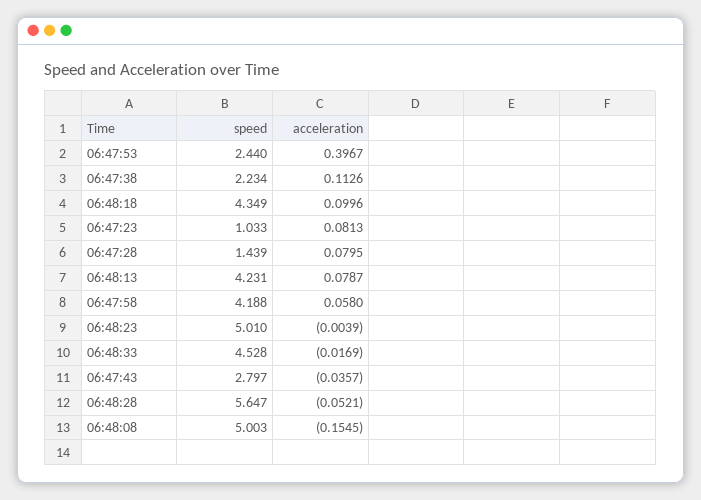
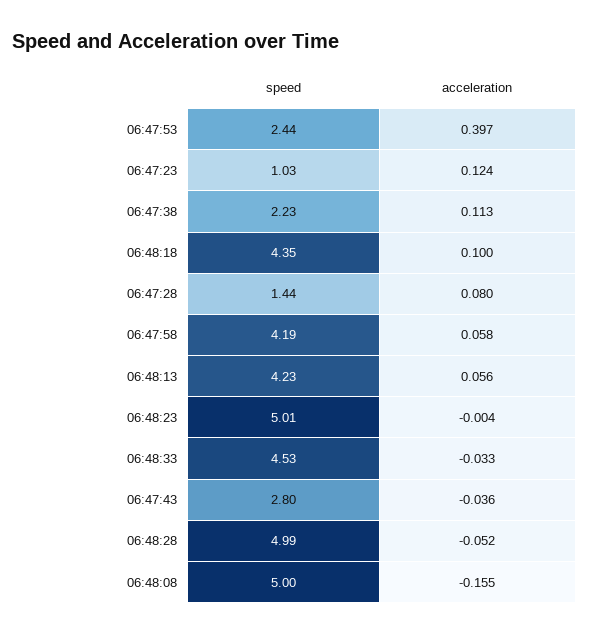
acceleration, 06:47:23: 0.0813 -> 0.124
acceleration, 06:48:13: 0.0787 -> 0.056
acceleration, 06:48:33: -0.0169 -> -0.033
speed, 06:48:28: 5.647 -> 4.99

